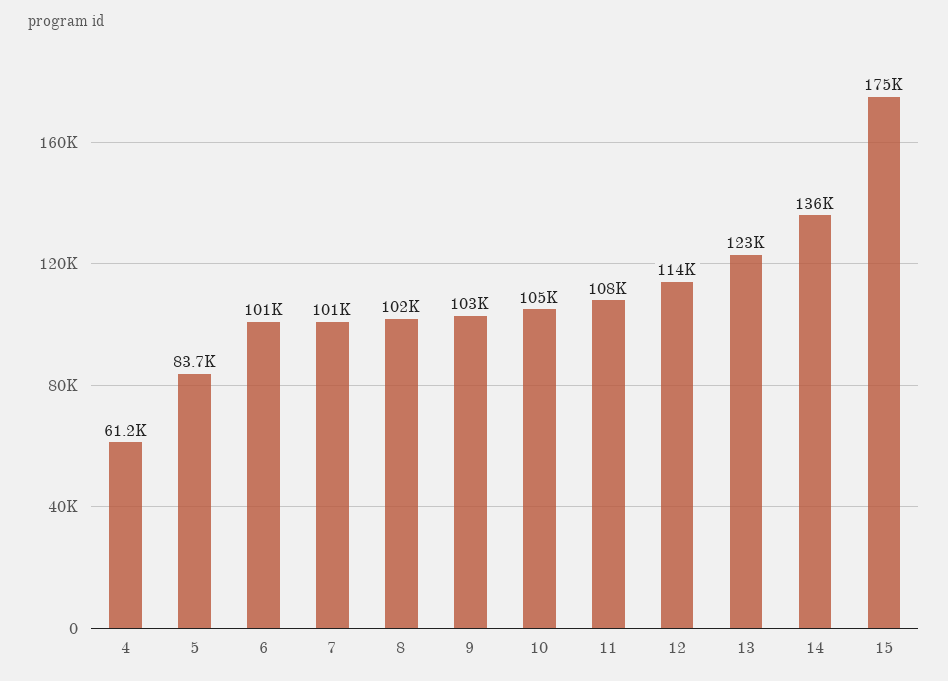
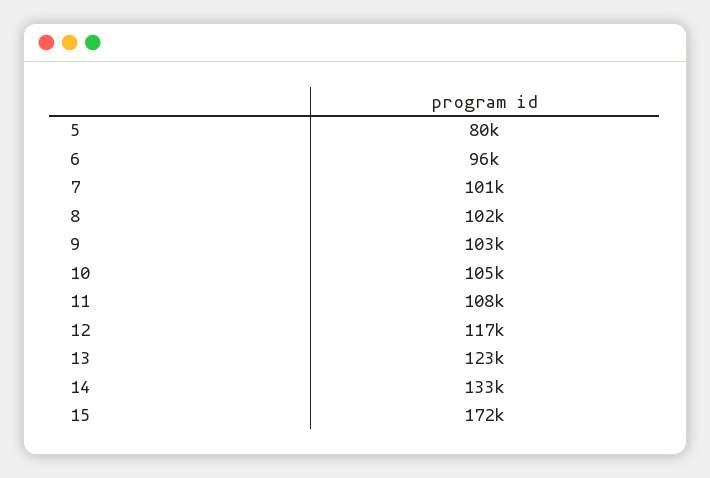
4: 61200 -> none
5: 83700 -> 80000
6: 101000 -> 96000
12: 114000 -> 117000
14: 136000 -> 133000
15: 175000 -> 172000

